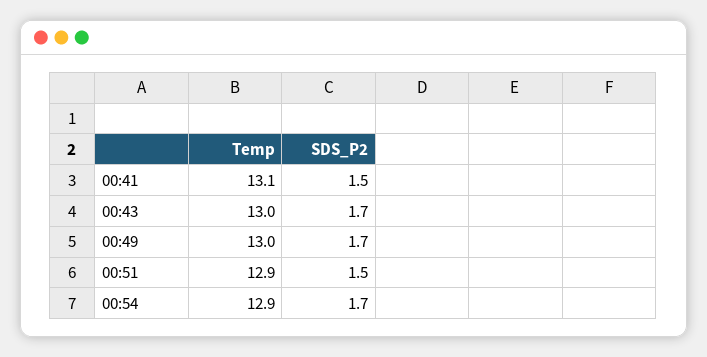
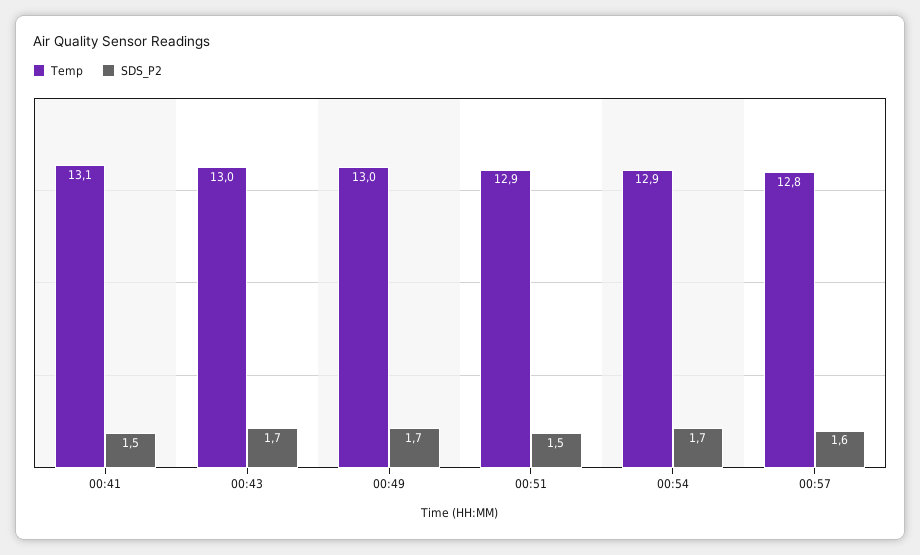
Temp, 00:57: none -> 12.8
SDS_P2, 00:57: none -> 1.6

